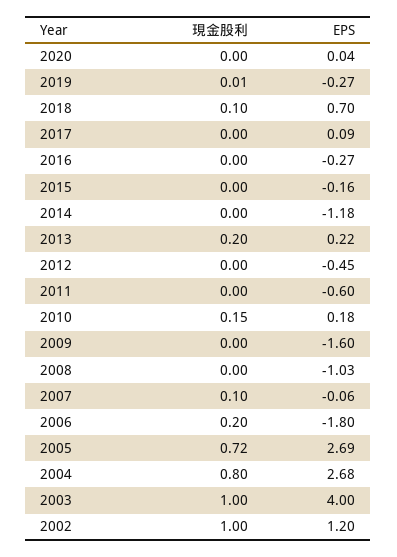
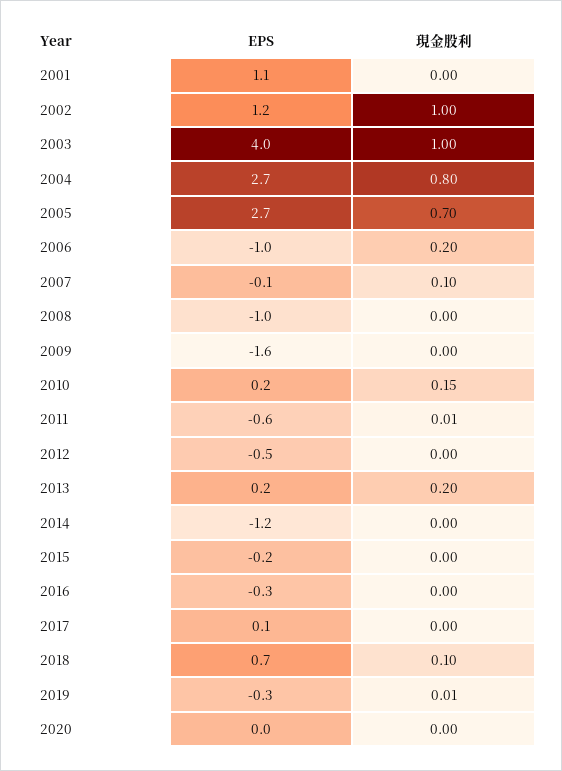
現金股利, 2011: 0 -> 0.01
EPS, 2006: -1.8 -> -1
現金股利, 2005: 0.72 -> 0.7
EPS, 2001: none -> 1.1
現金股利, 2001: none -> 0

